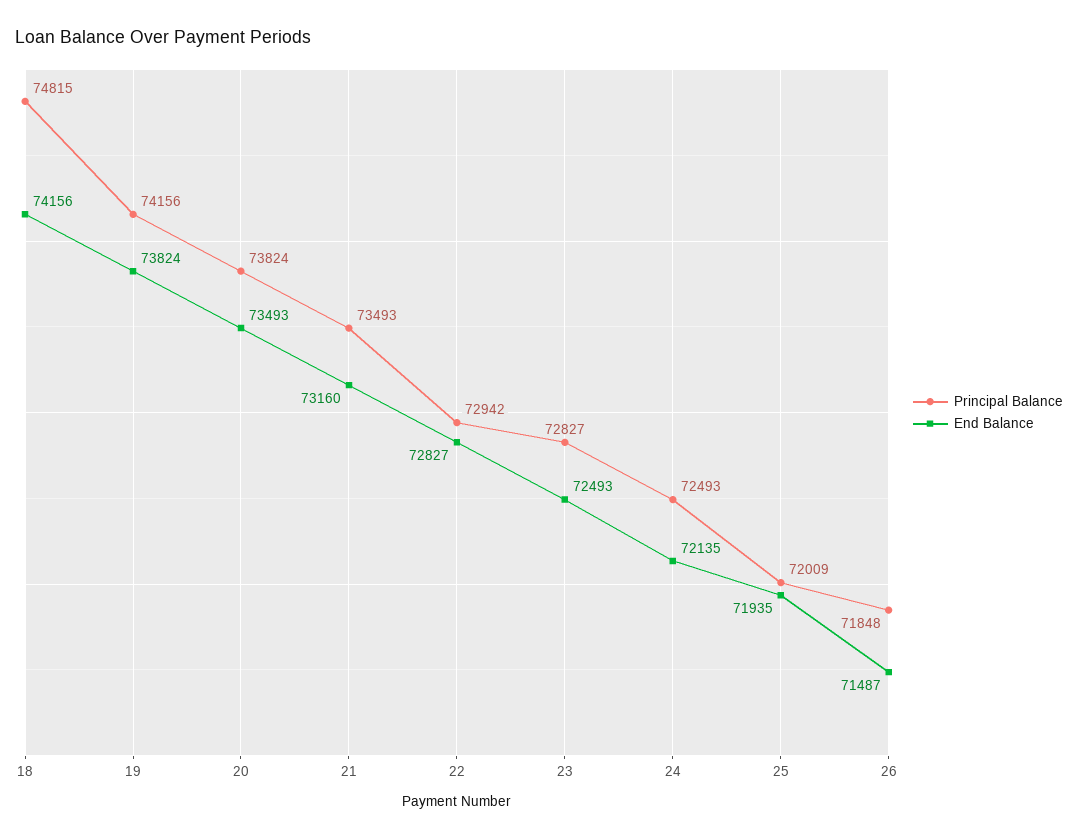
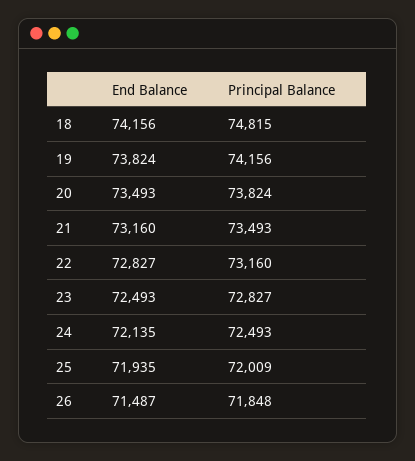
Principal Balance, 22: 72942 -> 73160

